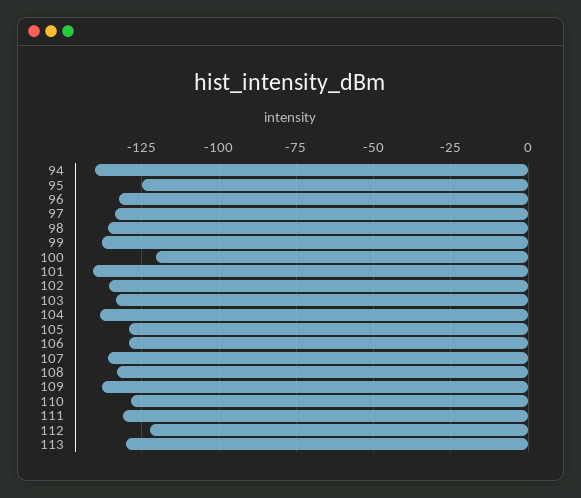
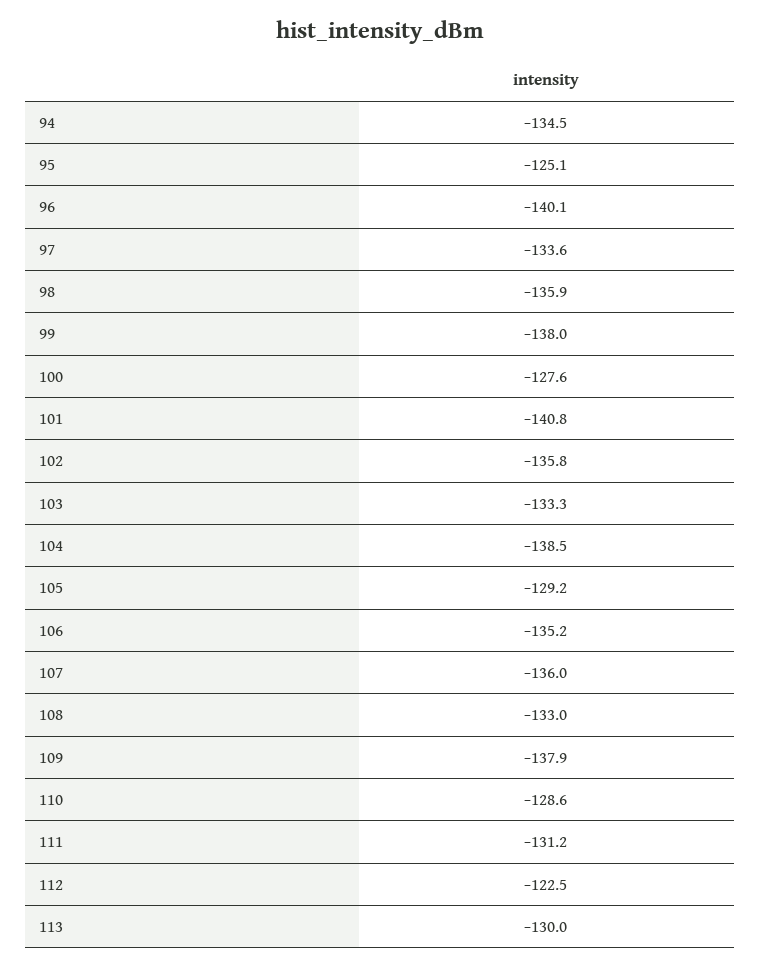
94: -140 -> -134.5
96: -132.5 -> -140.1
100: -120 -> -127.6
106: -130 -> -135.2

